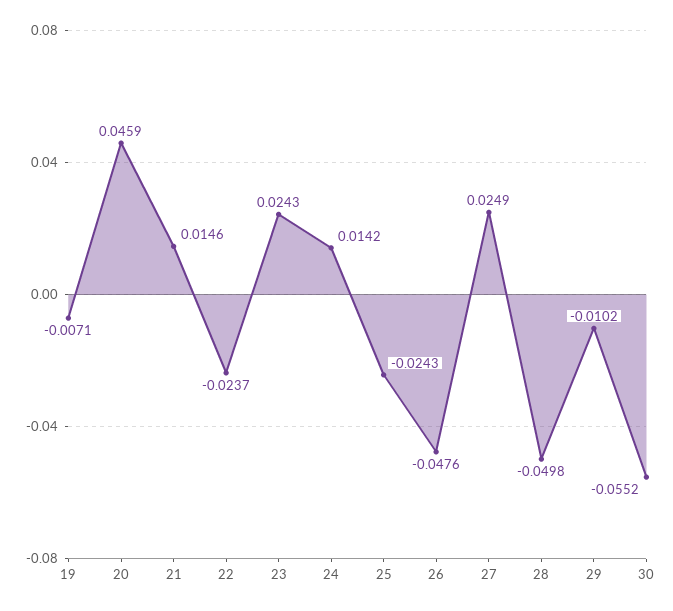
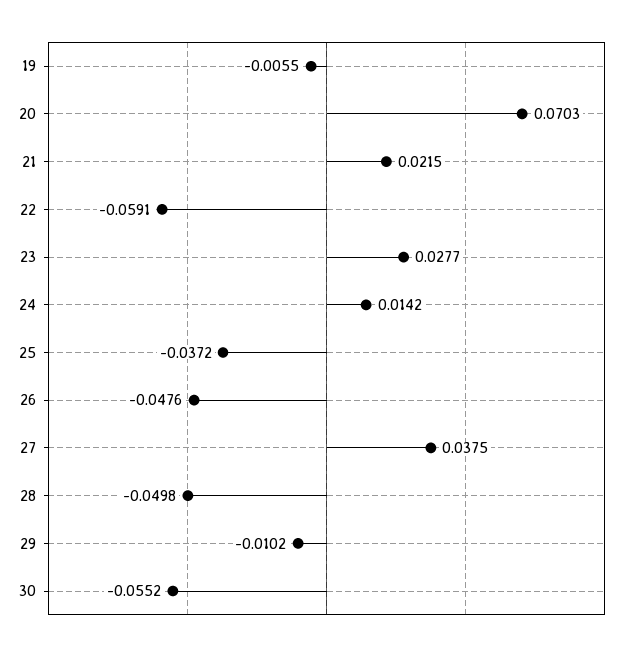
19: -0.0071 -> -0.0055
20: 0.0459 -> 0.0703
21: 0.0146 -> 0.0215
22: -0.0237 -> -0.0591
23: 0.0243 -> 0.0277
25: -0.0243 -> -0.0372
27: 0.0249 -> 0.0375

